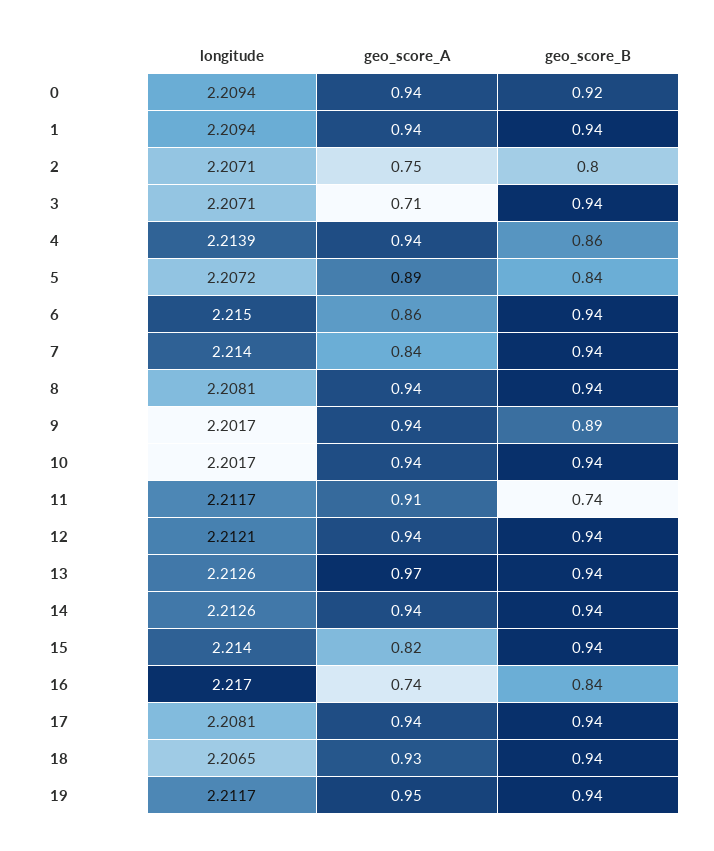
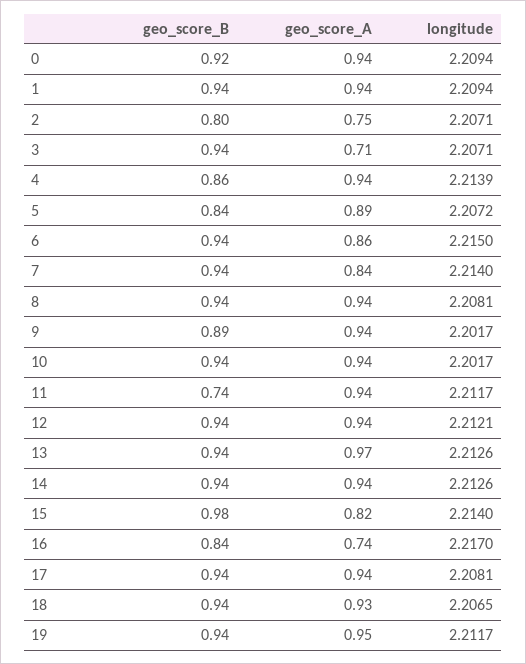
geo_score_A, 11: 0.91 -> 0.94
geo_score_B, 15: 0.94 -> 0.98

